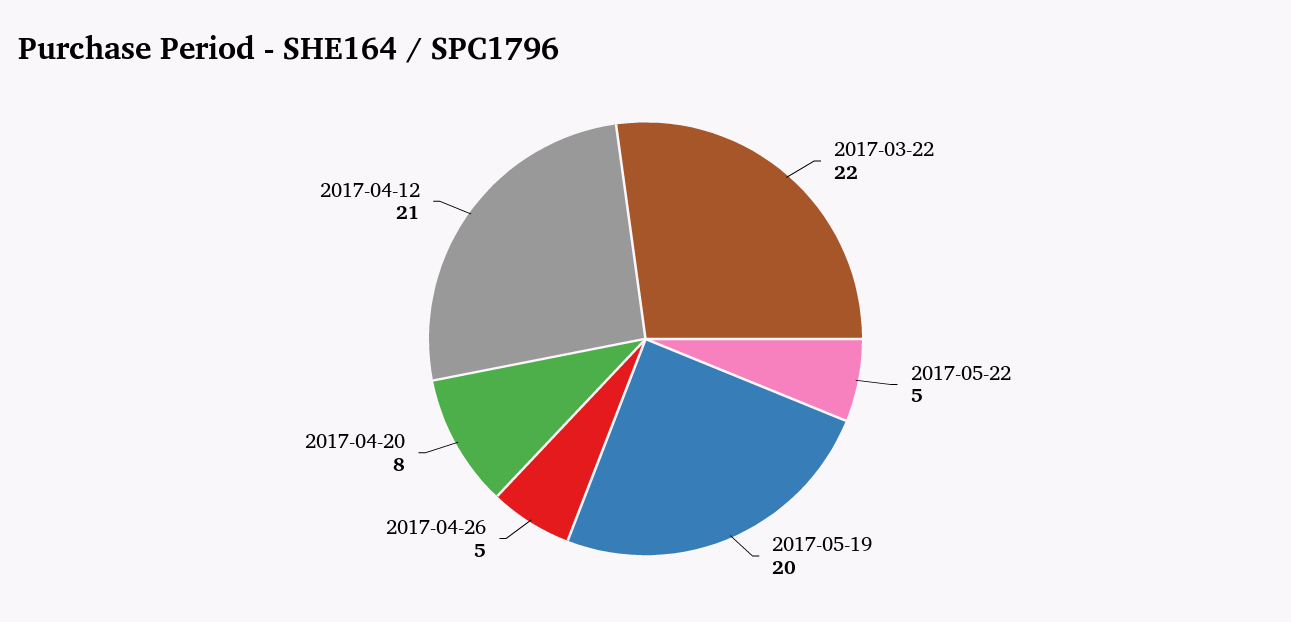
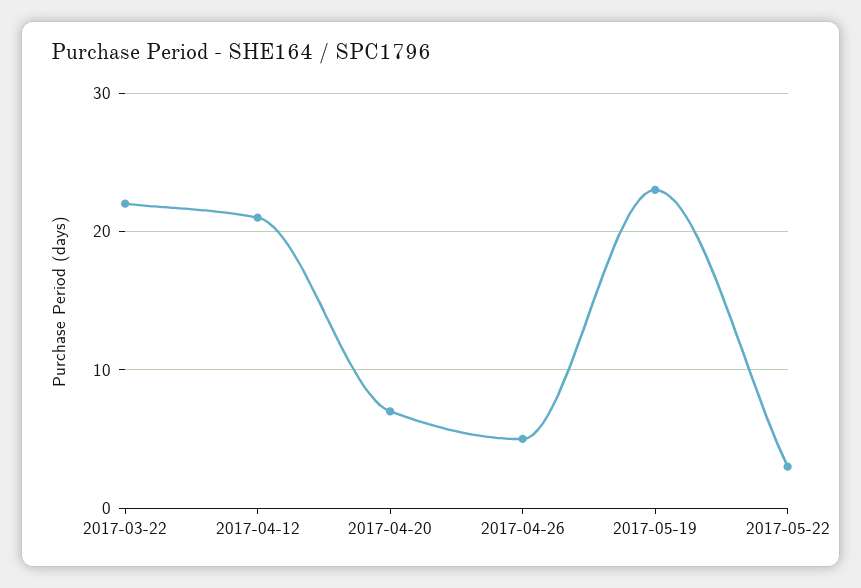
2017-05-22: 5 -> 3
2017-05-19: 20 -> 23
2017-04-20: 8 -> 7

